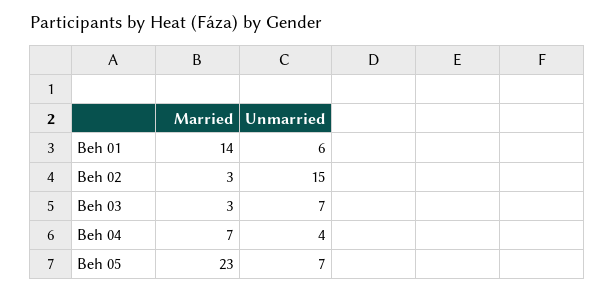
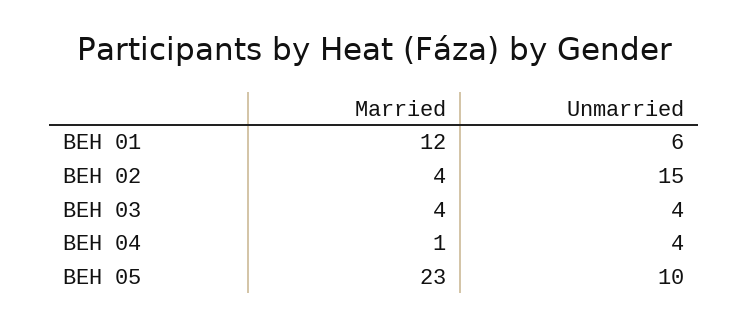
Married, Beh 01: 14 -> 12
Married, Beh 02: 3 -> 4
Married, Beh 03: 3 -> 4
Unmarried, Beh 03: 7 -> 4
Married, Beh 04: 7 -> 1
Unmarried, Beh 05: 7 -> 10

